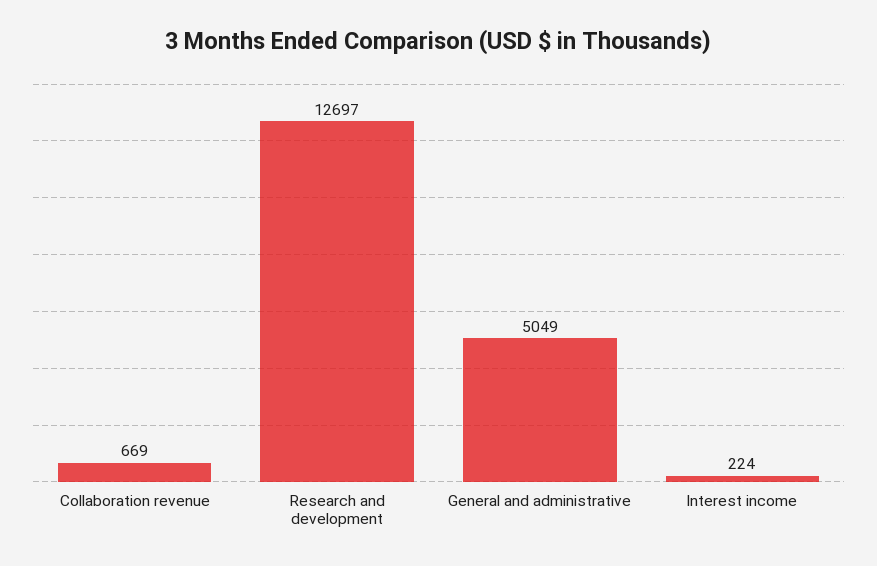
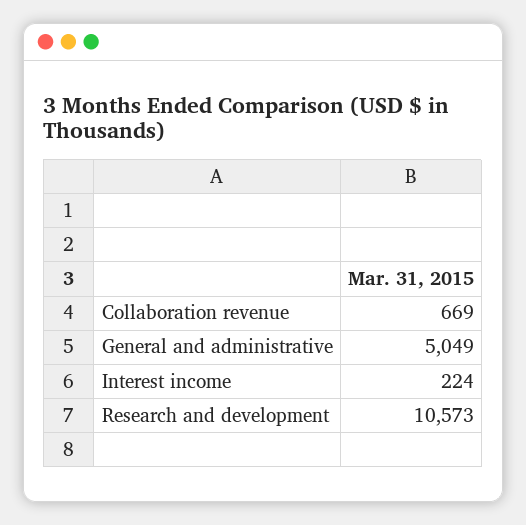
Research and development: 12697 -> 10573

